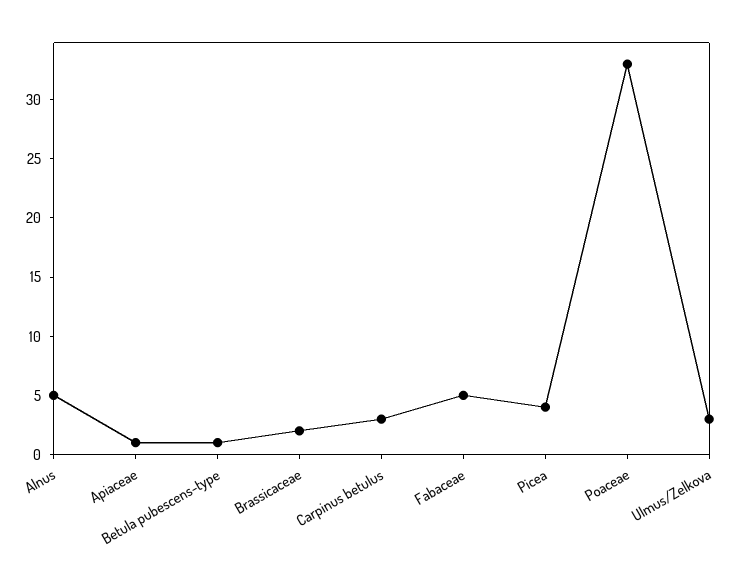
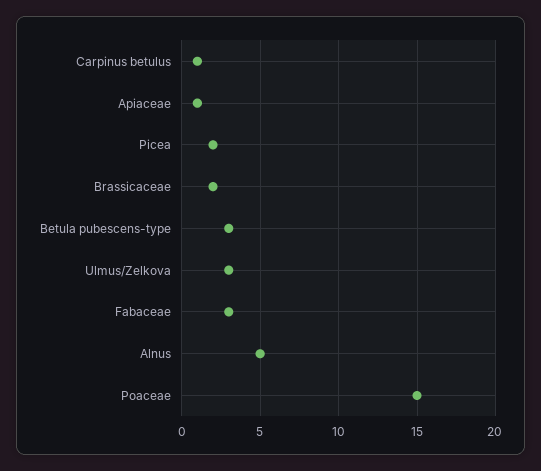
Betula pubescens-type: 1 -> 3
Carpinus betulus: 3 -> 1
Fabaceae: 5 -> 3
Picea: 4 -> 2
Poaceae: 33 -> 15

